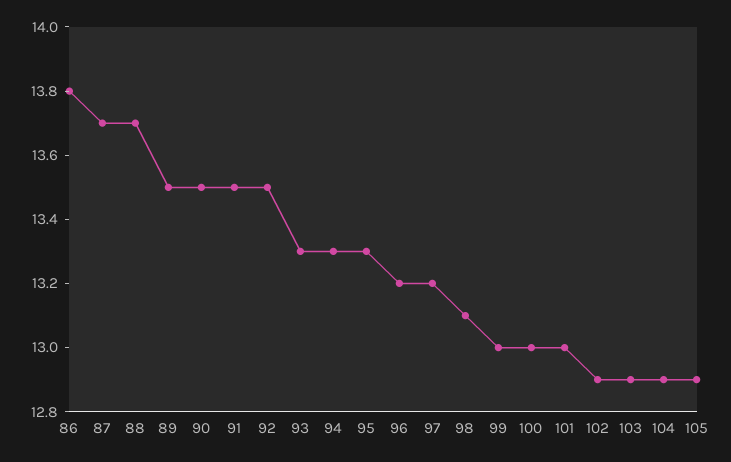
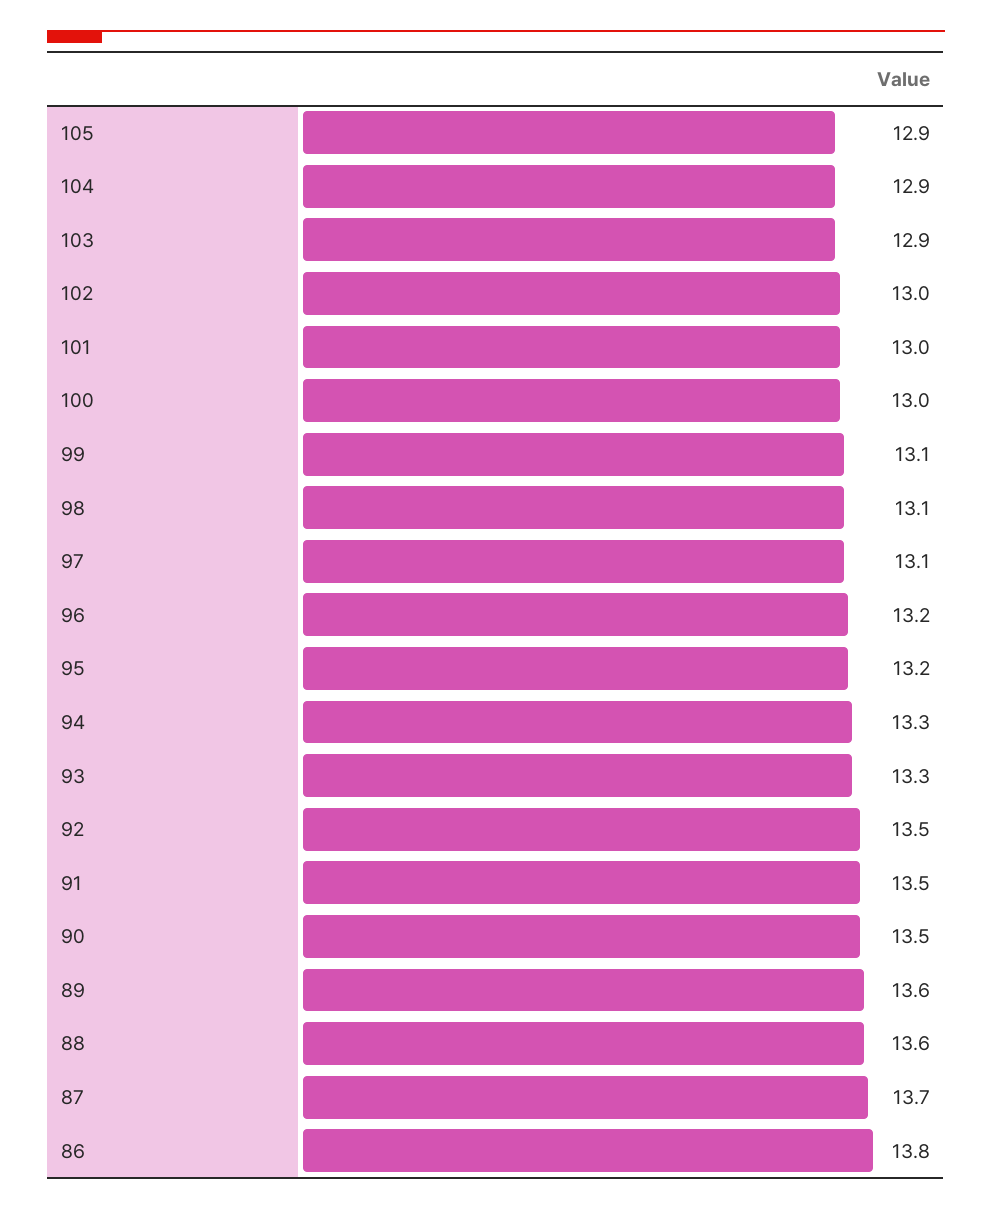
88: 13.7 -> 13.6
89: 13.5 -> 13.6
95: 13.3 -> 13.2
97: 13.2 -> 13.1
99: 13 -> 13.1
102: 12.9 -> 13

